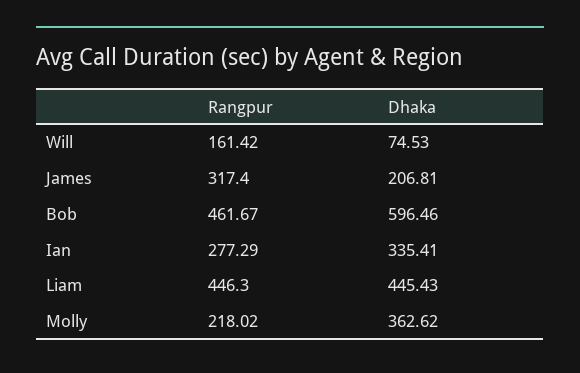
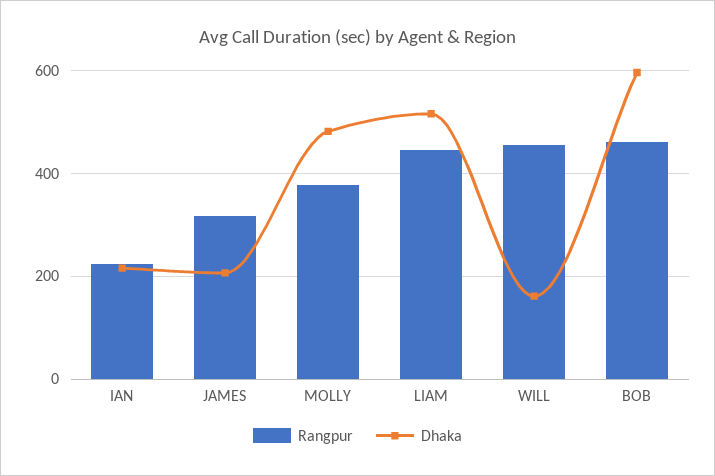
Rangpur, Will: 161.42 -> 460
Dhaka, Will: 74.53 -> 160
Rangpur, Ian: 277.29 -> 220
Dhaka, Ian: 335.41 -> 220
Dhaka, Liam: 445.43 -> 520
Rangpur, Molly: 218.02 -> 380
Dhaka, Molly: 362.62 -> 480

